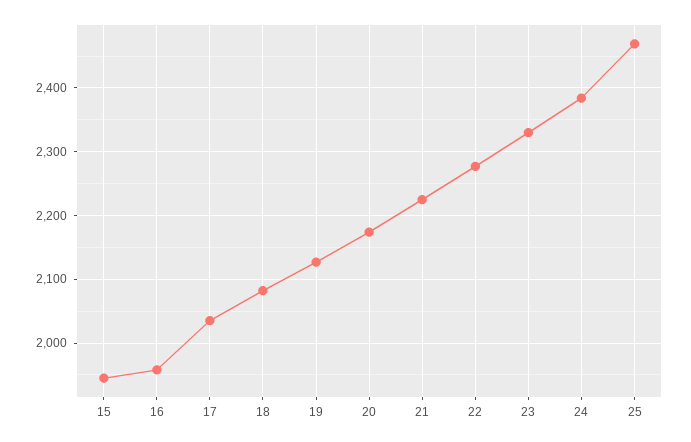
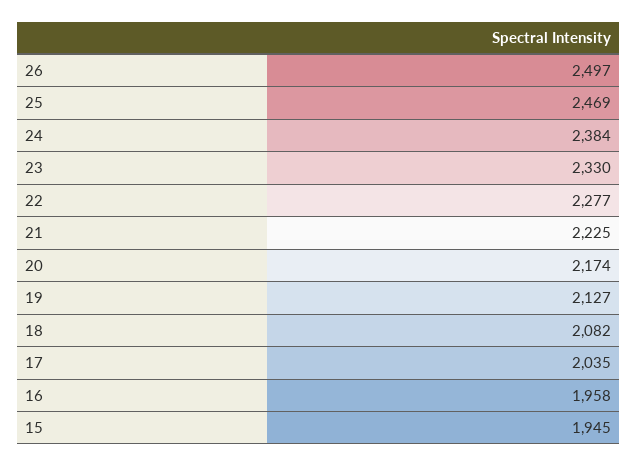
26: none -> 2497

